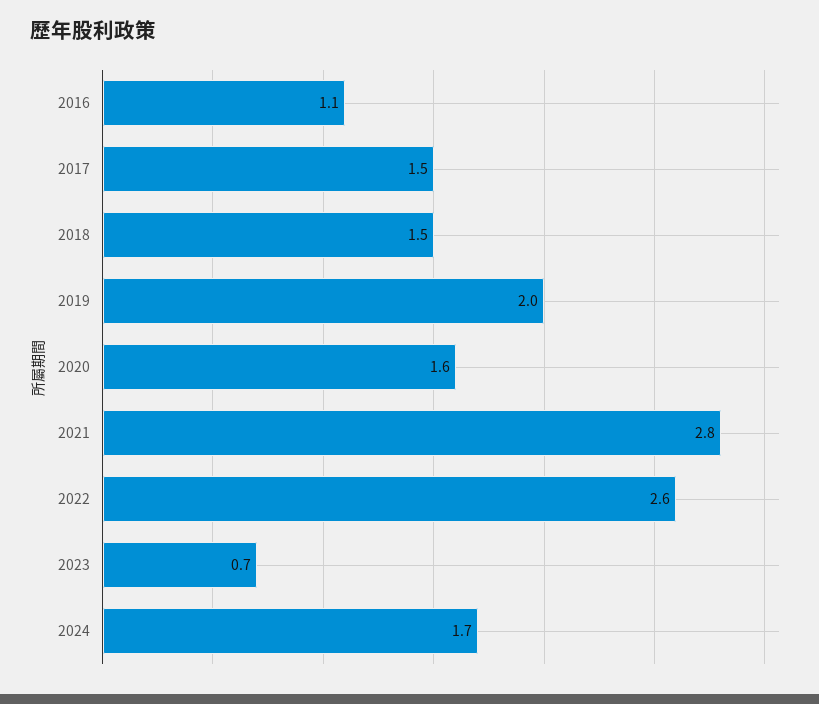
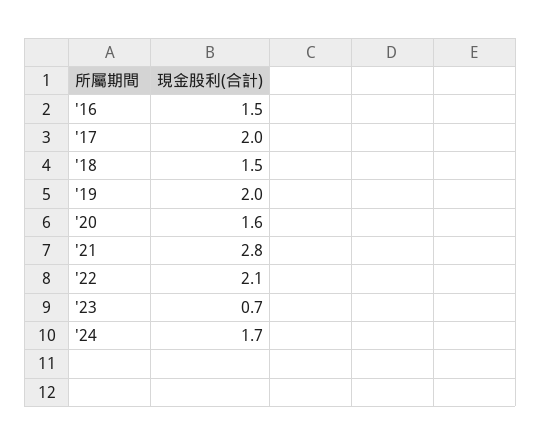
2016: 1.1 -> 1.5
2017: 1.5 -> 2
2022: 2.6 -> 2.1

